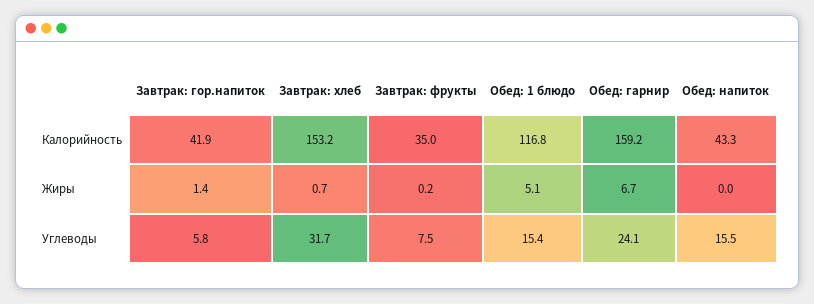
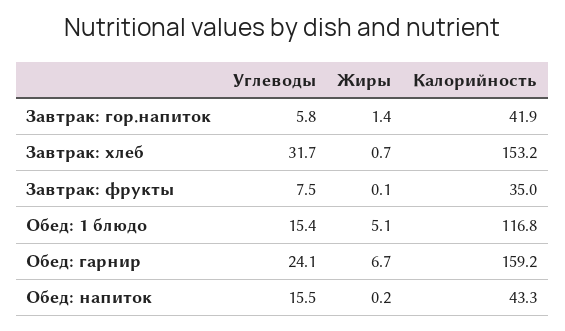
Завтрак: фрукты, Жиры: 0.2 -> 0.1
Обед: напиток, Жиры: 0 -> 0.2

